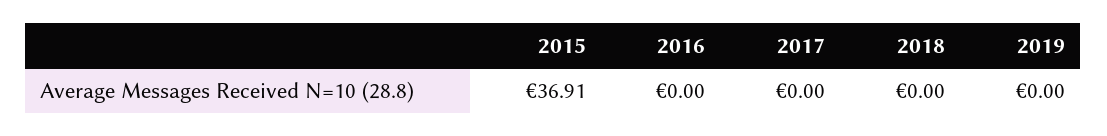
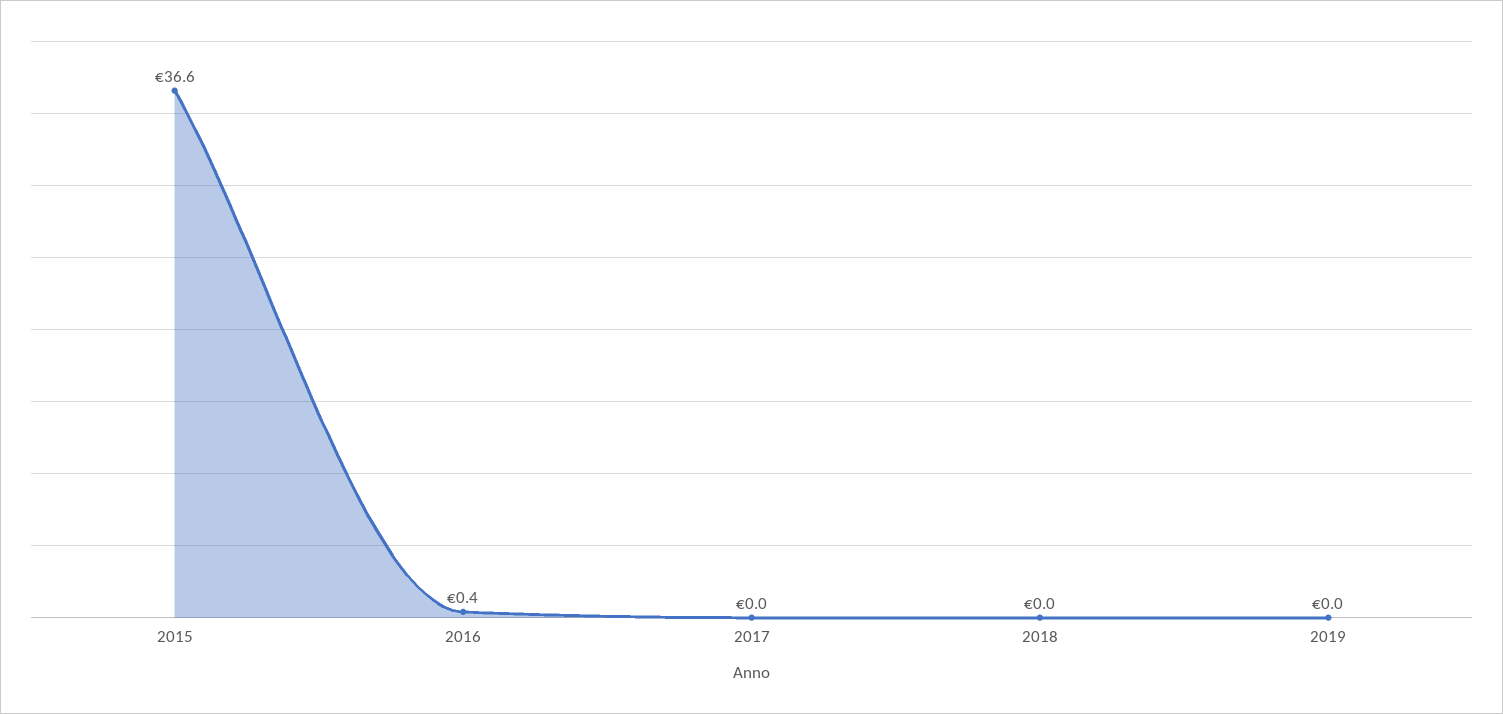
2015: 36.91 -> 36.6
2016: 0 -> 0.4

